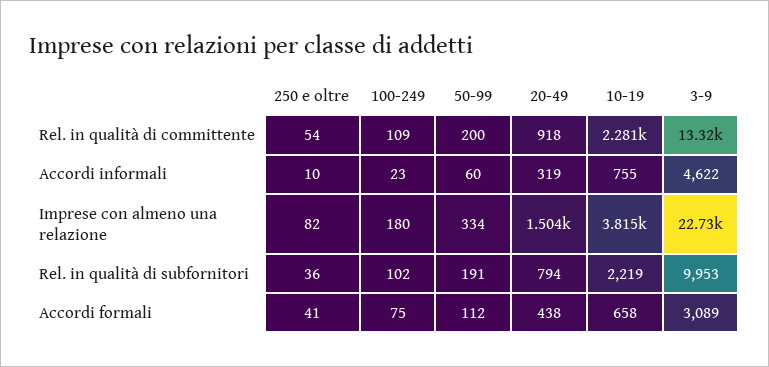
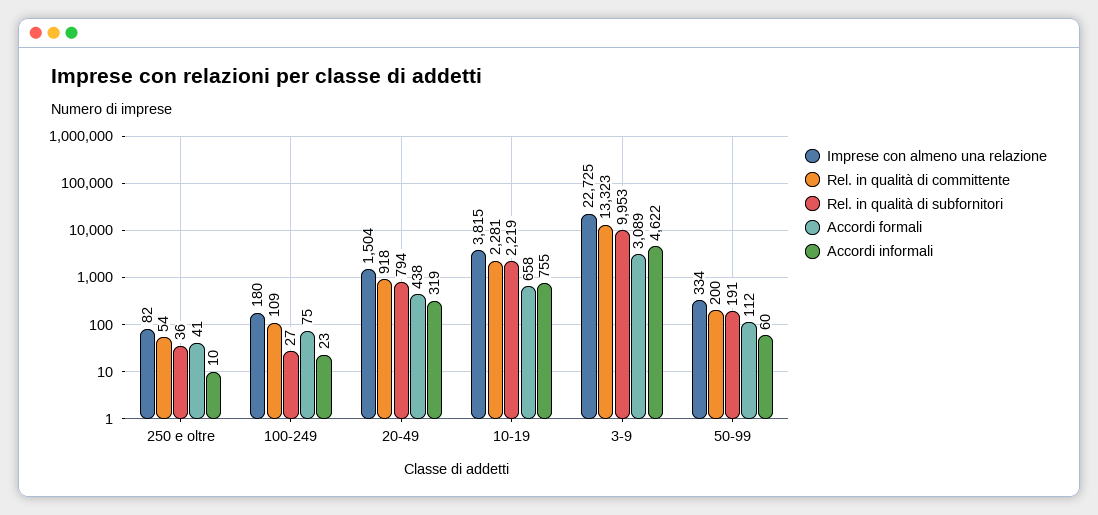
Rel. in qualità di subfornitori, 100-249: 102 -> 27

